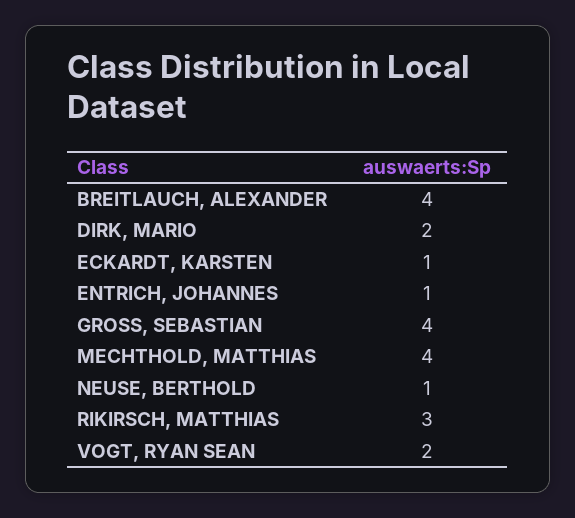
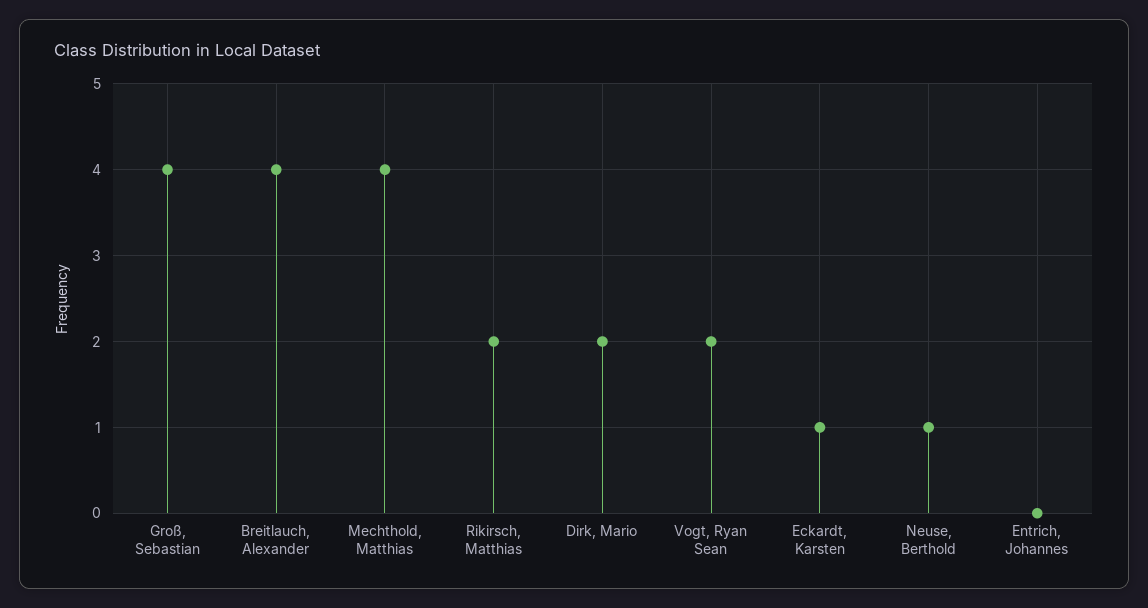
ENTRICH, JOHANNES: 1 -> 0
RIKIRSCH, MATTHIAS: 3 -> 2

